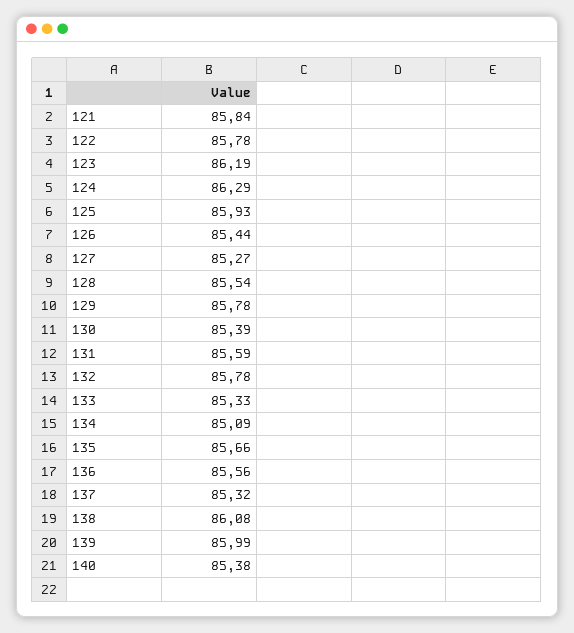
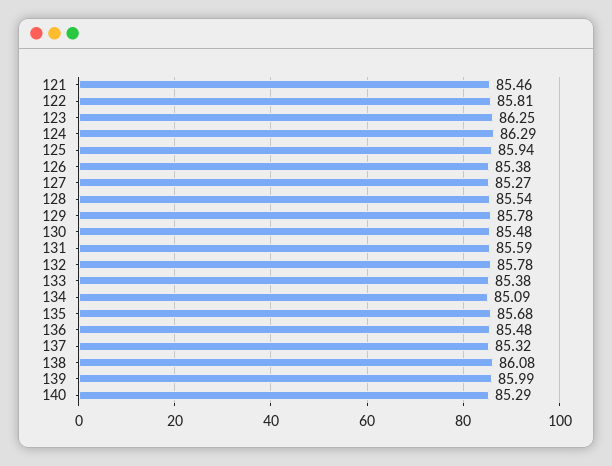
121: 85.84 -> 85.46
122: 85.78 -> 85.81
123: 86.19 -> 86.25
125: 85.93 -> 85.94
126: 85.44 -> 85.38
130: 85.39 -> 85.48
133: 85.33 -> 85.38
135: 85.66 -> 85.68
136: 85.56 -> 85.48
140: 85.38 -> 85.29

